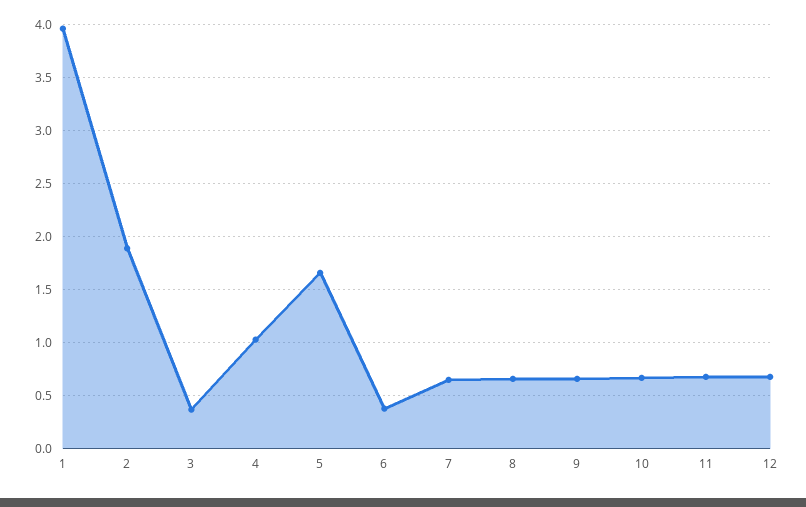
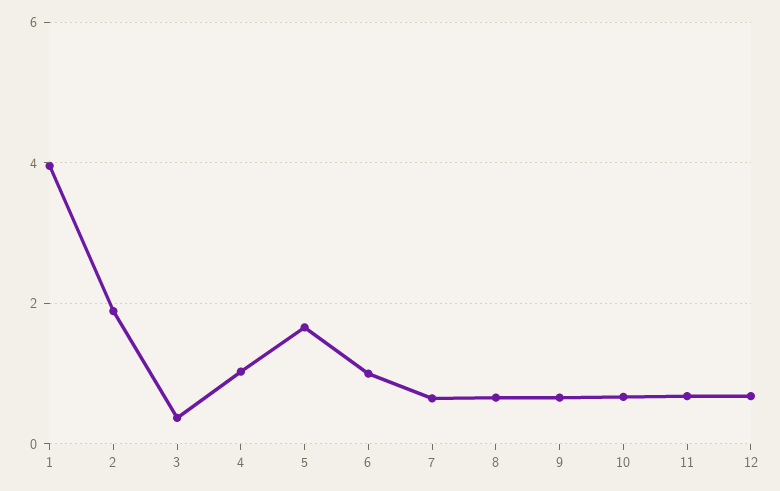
6: 0.4 -> 1

